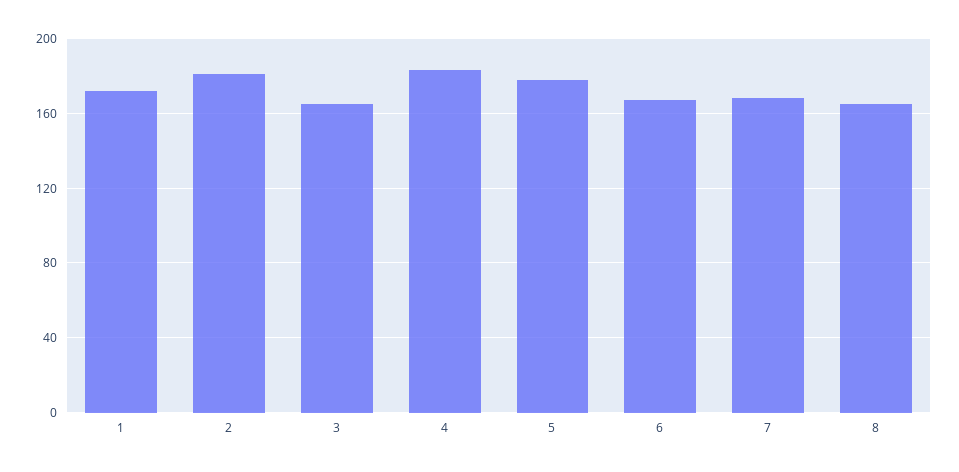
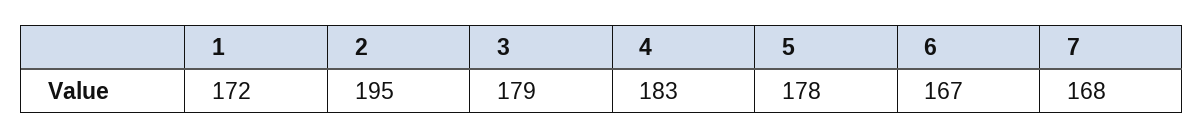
2: 180 -> 195
3: 165 -> 179
8: 165 -> none

